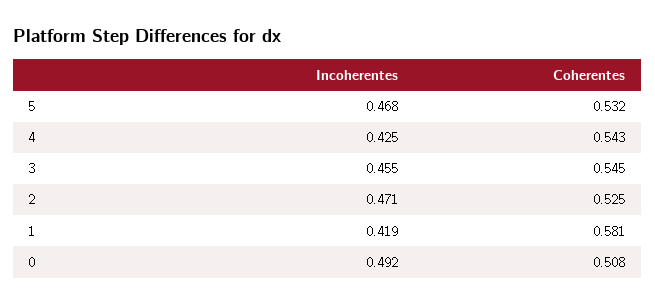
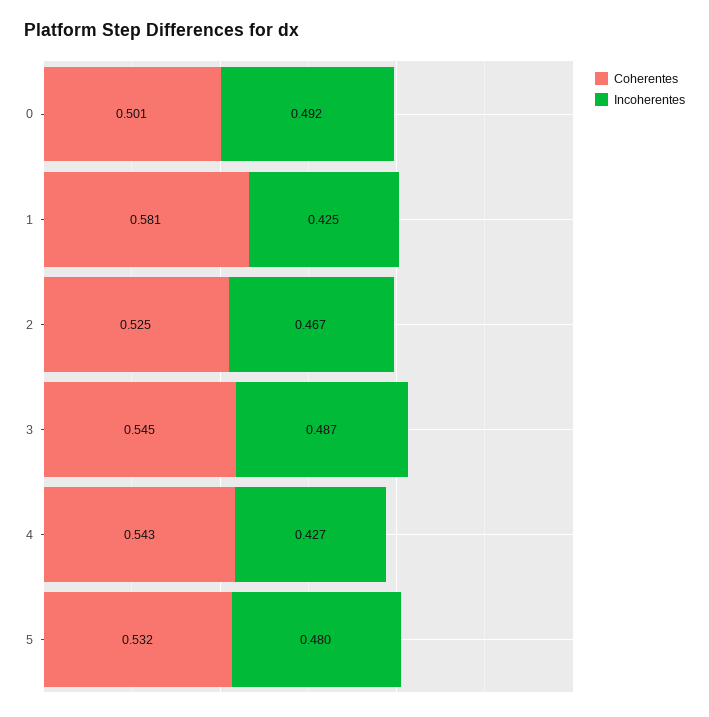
Incoherentes, 5: 0.468 -> 0.48
Incoherentes, 4: 0.425 -> 0.427
Incoherentes, 3: 0.455 -> 0.487
Incoherentes, 2: 0.471 -> 0.467
Incoherentes, 1: 0.419 -> 0.425
Coherentes, 0: 0.508 -> 0.501

